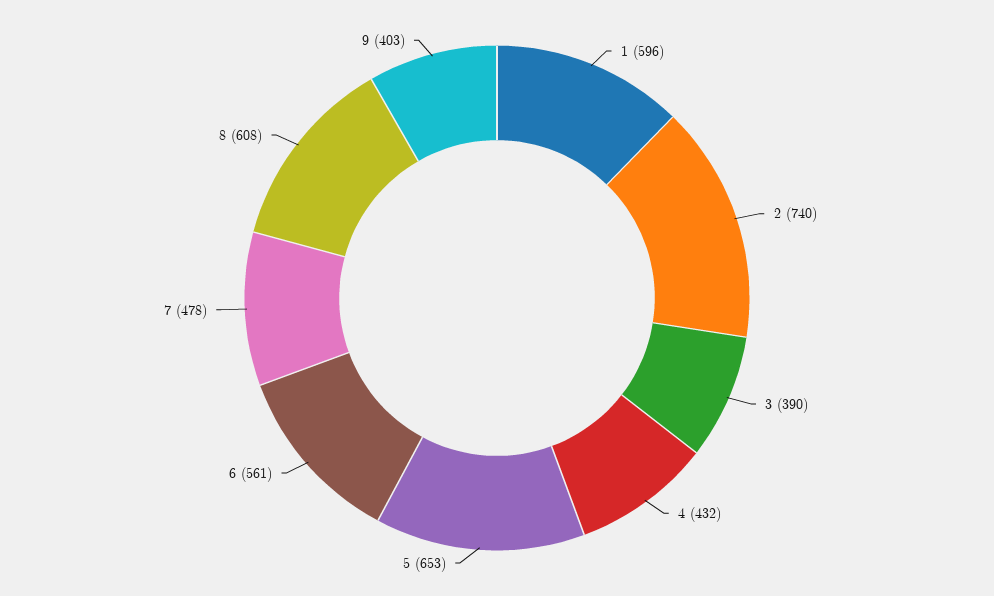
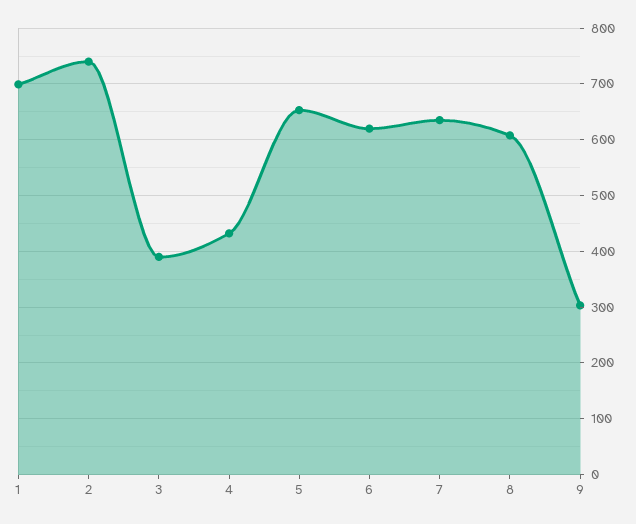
1: 596 -> 700
6: 561 -> 620
7: 478 -> 640
9: 403 -> 300

